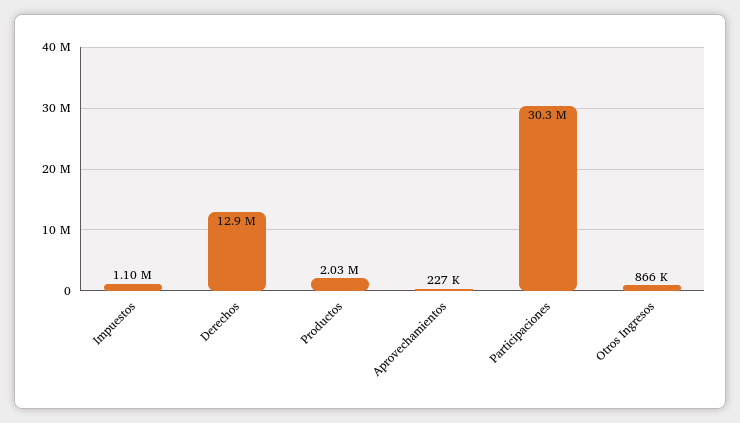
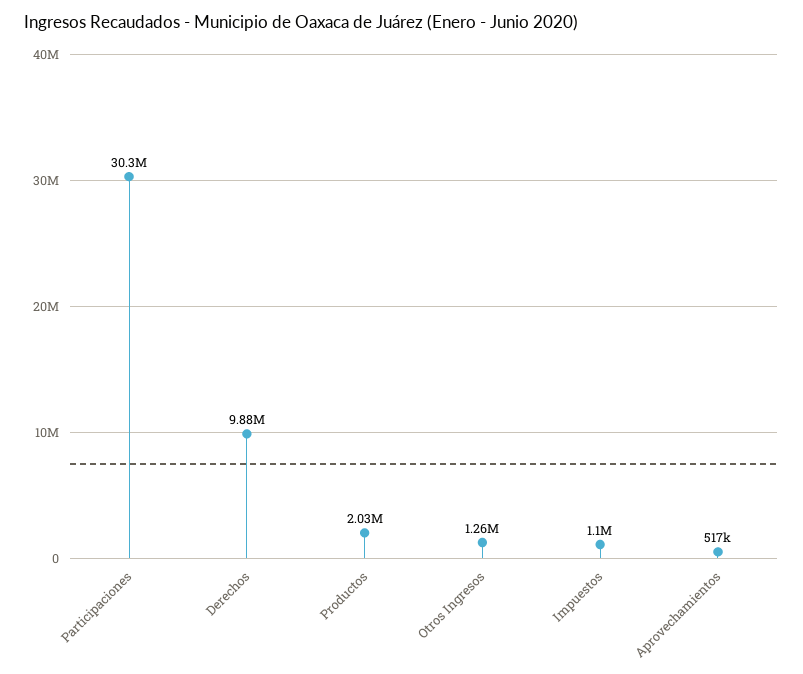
Derechos: 12900000 -> 9880000
Aprovechamientos: 227000 -> 517000
Otros Ingresos: 866000 -> 1260000

